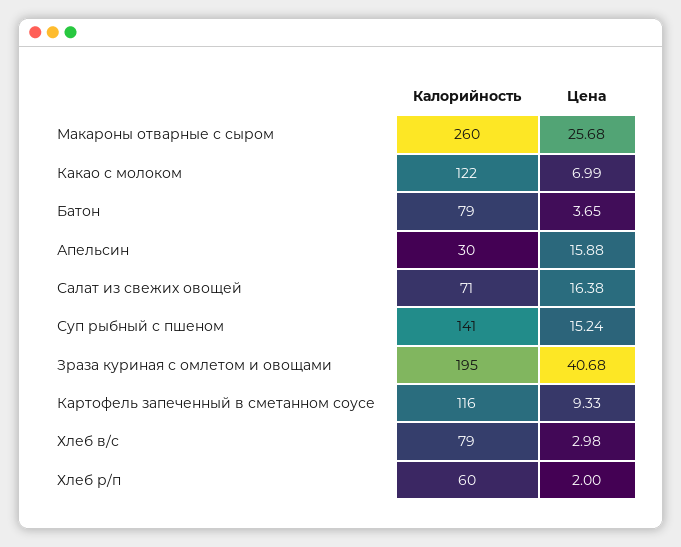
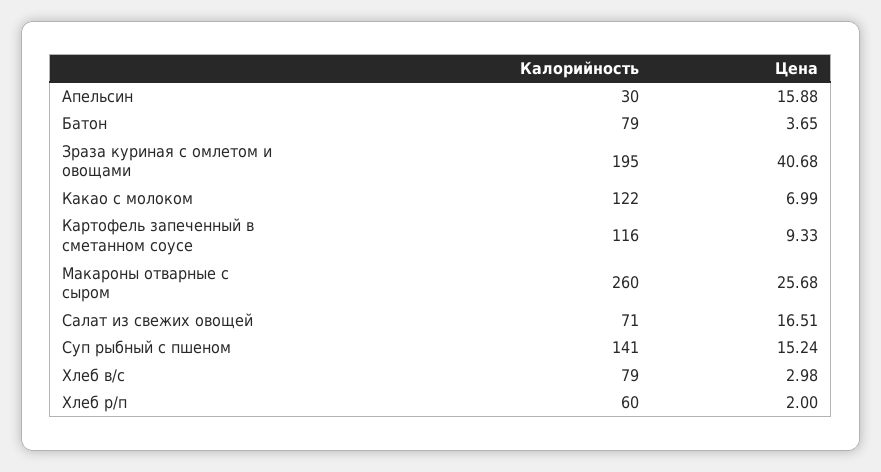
Цена, Салат из свежих овощей: 16.38 -> 16.51

